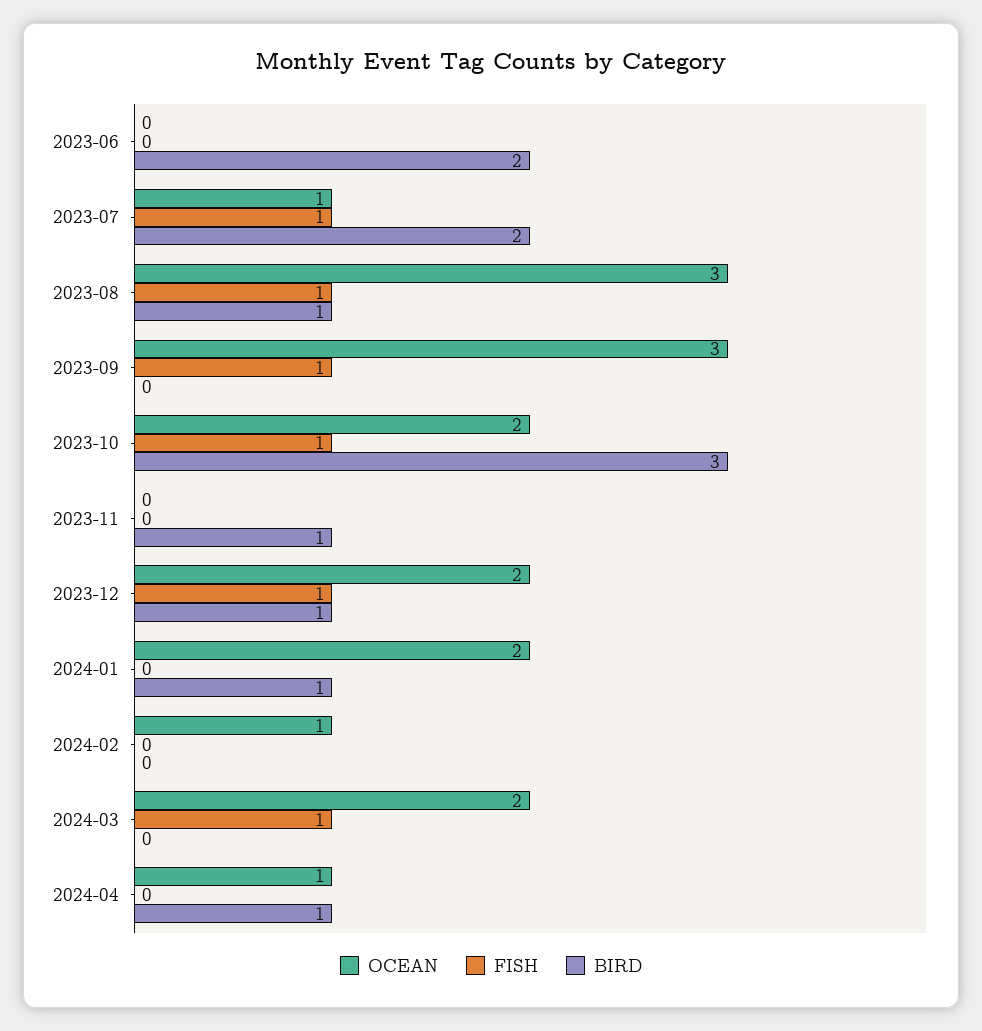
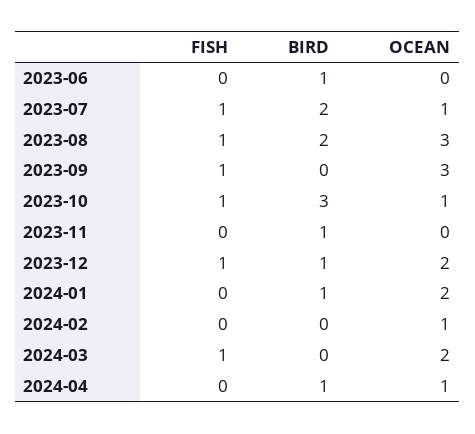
BIRD, 2023-06: 2 -> 1
BIRD, 2023-08: 1 -> 2
OCEAN, 2023-10: 2 -> 1

